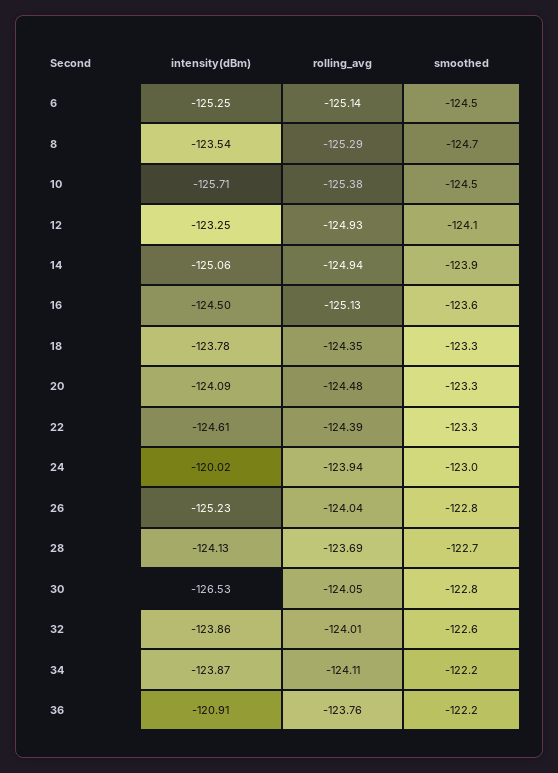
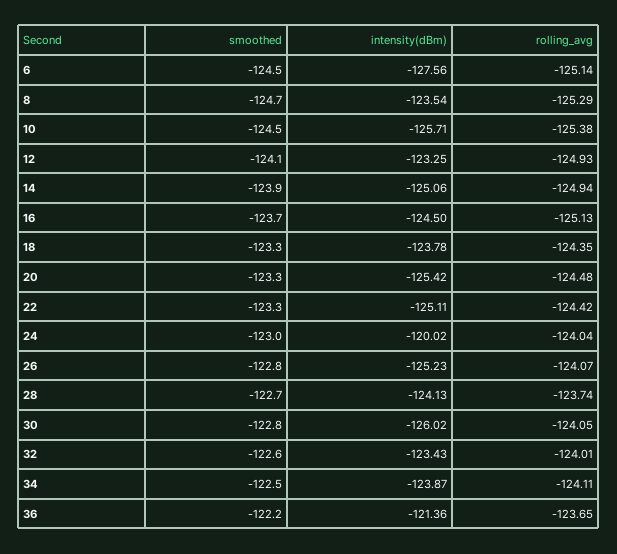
intensity(dBm), 6: -125.25 -> -127.56
smoothed, 16: -123.6 -> -123.7
intensity(dBm), 20: -124.09 -> -125.42
intensity(dBm), 22: -124.61 -> -125.11
rolling_avg, 22: -124.39 -> -124.42
rolling_avg, 24: -123.94 -> -124.04
rolling_avg, 26: -124.04 -> -124.07
rolling_avg, 28: -123.69 -> -123.74
intensity(dBm), 30: -126.53 -> -126.02
intensity(dBm), 32: -123.86 -> -123.43
smoothed, 34: -122.2 -> -122.5
intensity(dBm), 36: -120.91 -> -121.36
rolling_avg, 36: -123.76 -> -123.65

